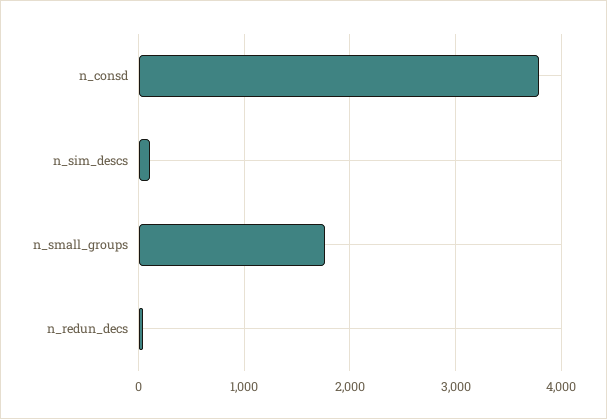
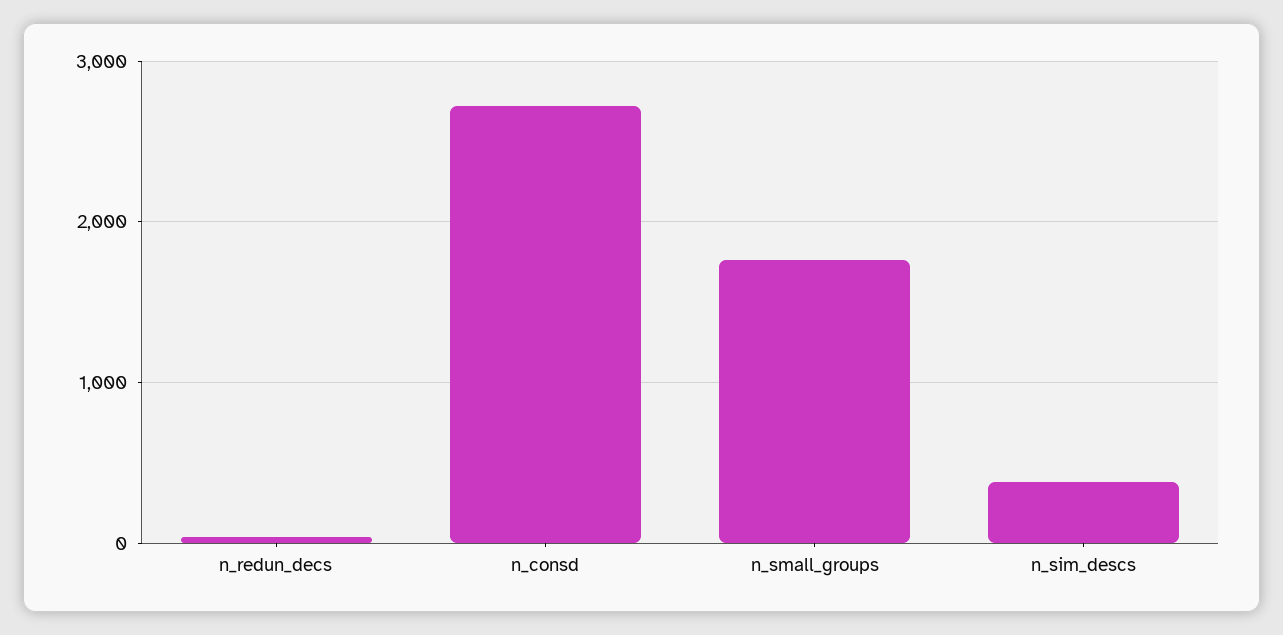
n_consd: 3800 -> 2700
n_sim_descs: 100 -> 400

